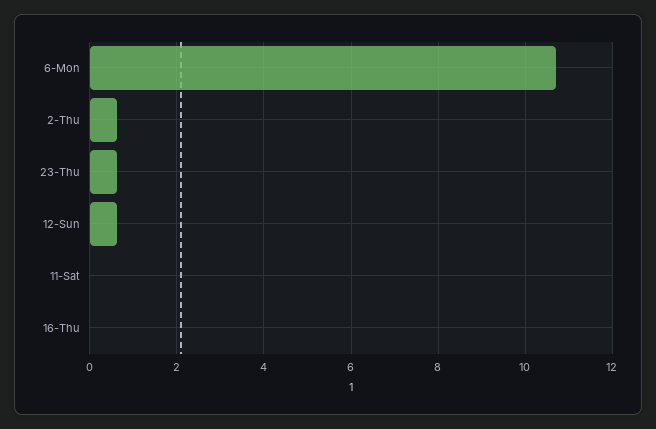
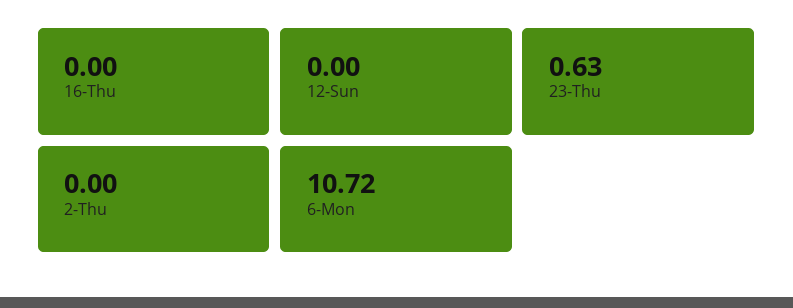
2-Thu: 0.6 -> 0
12-Sun: 0.6 -> 0
11-Sat: 0 -> none

